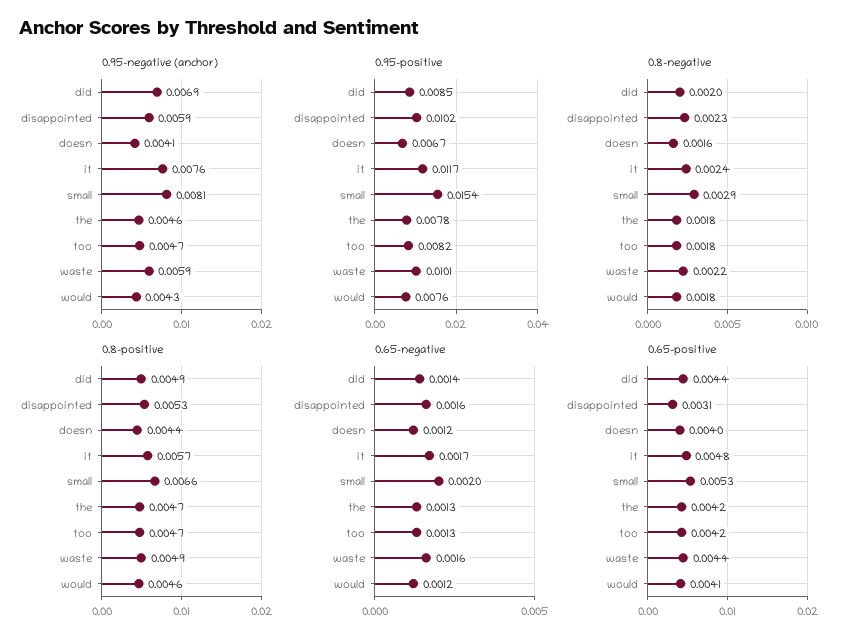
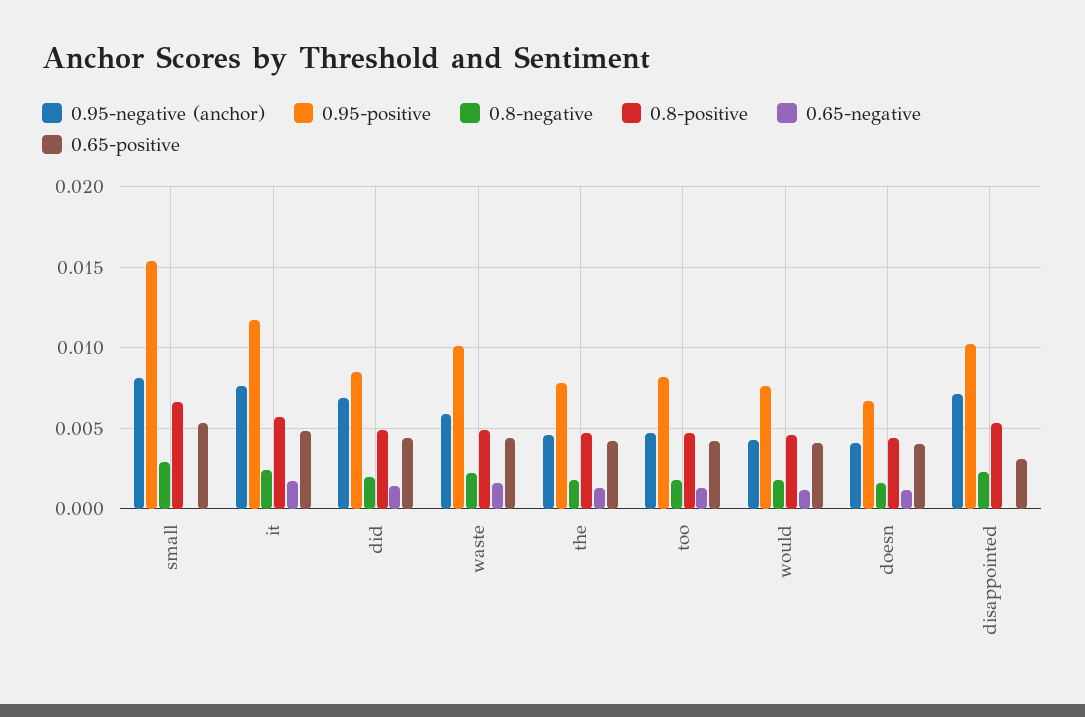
0.95-negative (anchor), disappointed: 0.0059 -> 0.007
0.65-negative, disappointed: 0.0016 -> 0
0.65-negative, small: 0.002 -> 0

